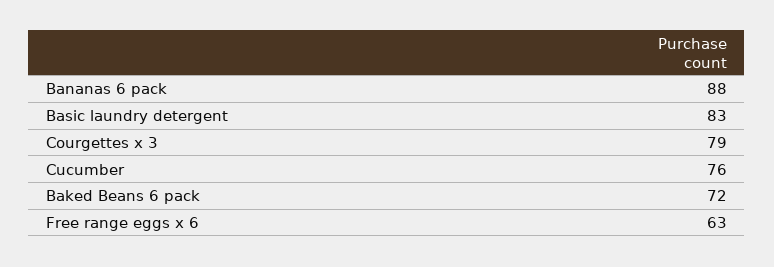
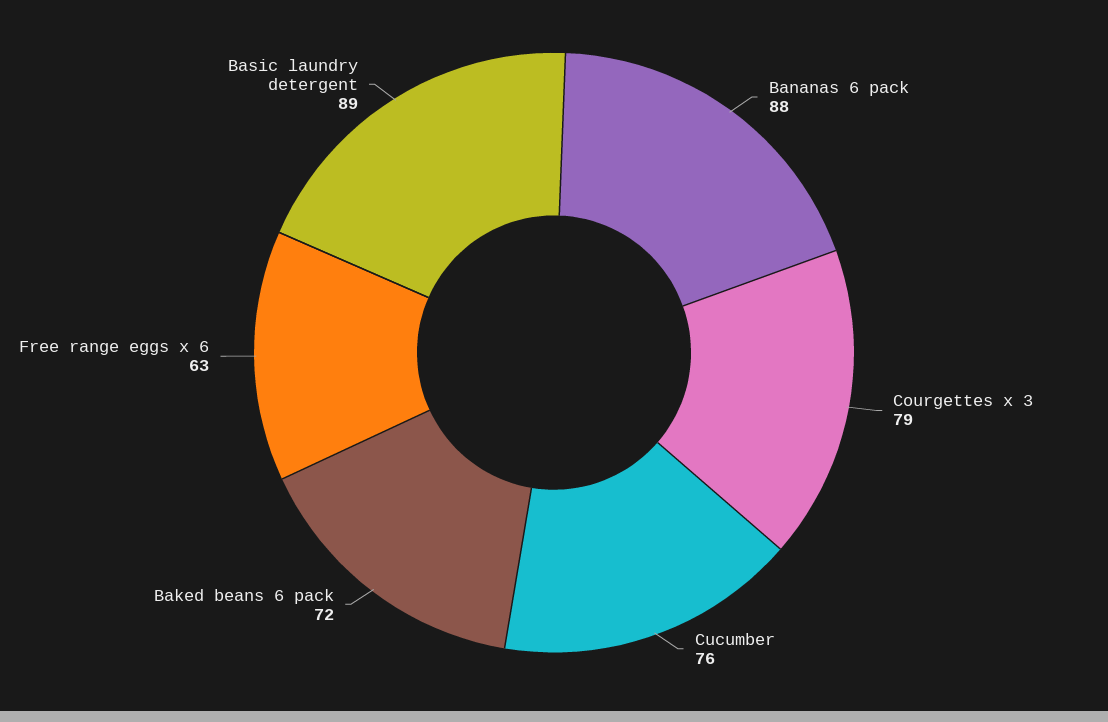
Basic laundry detergent: 83 -> 89

